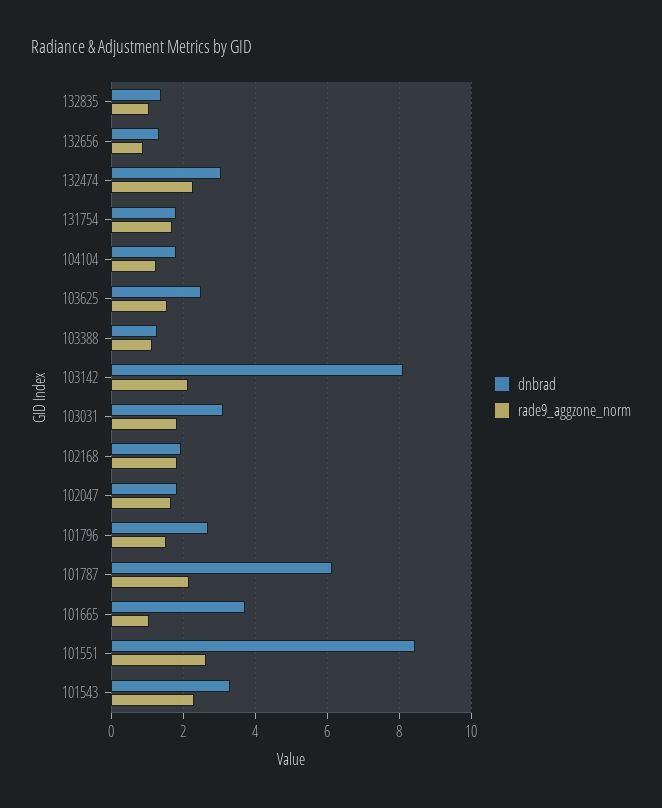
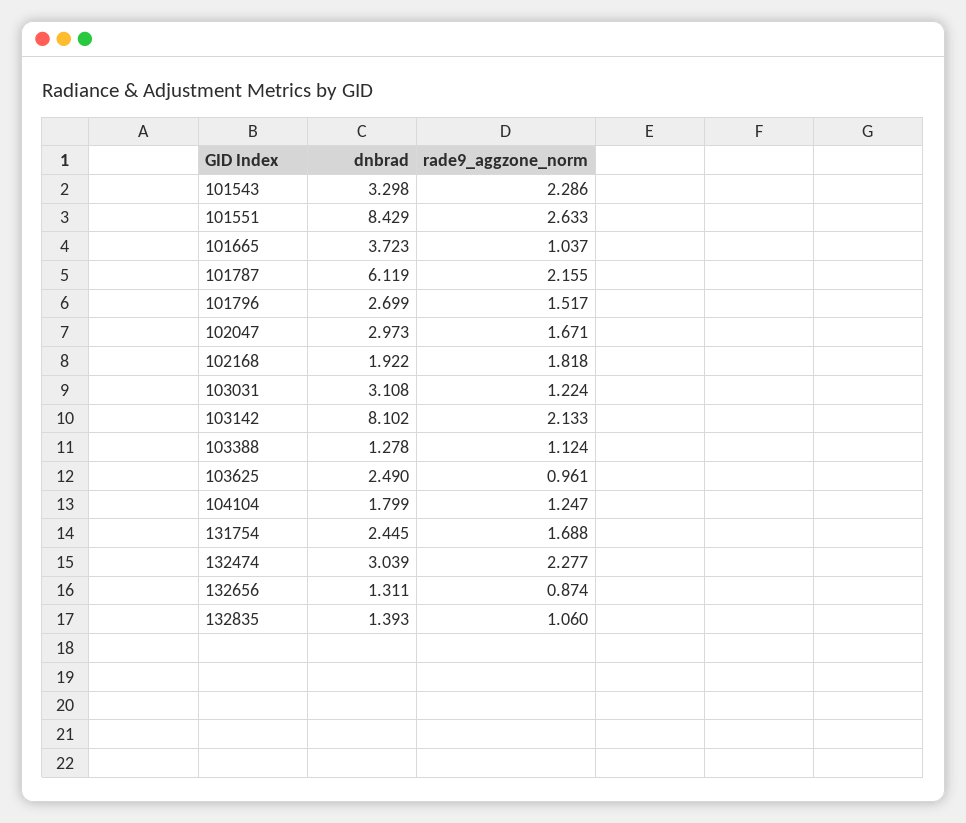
dnbrad, 131754: 1.8 -> 2.445
rade9_aggzone_norm, 103625: 1.6 -> 0.961
rade9_aggzone_norm, 103031: 1.8 -> 1.224
dnbrad, 102047: 1.8 -> 2.973

